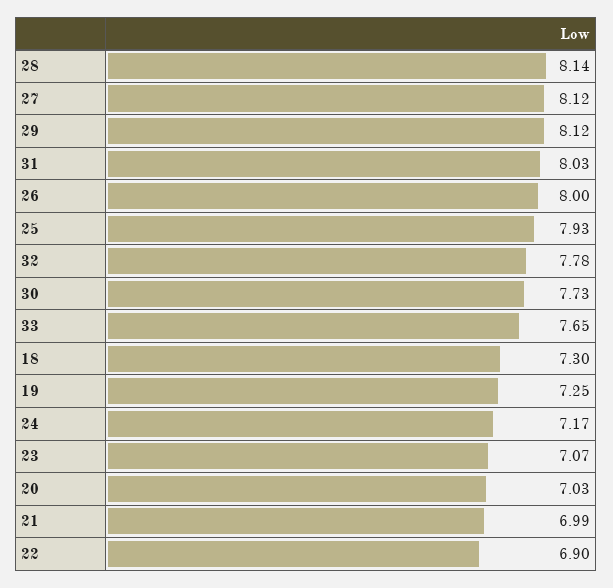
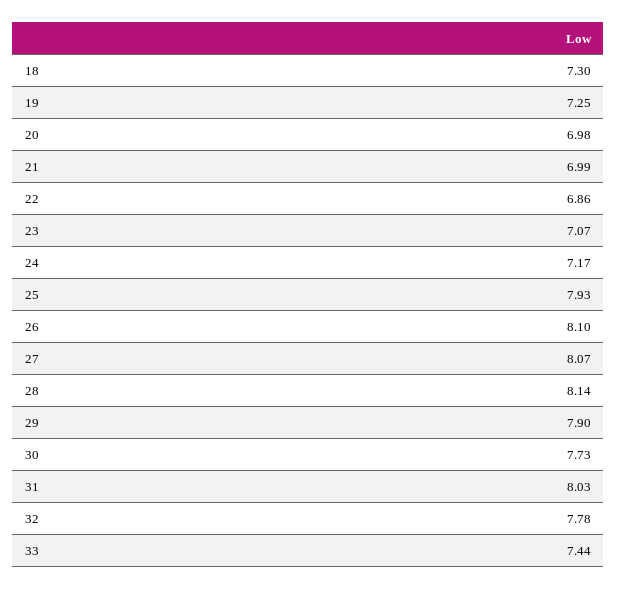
27: 8.12 -> 8.07
29: 8.12 -> 7.9
26: 8 -> 8.1
33: 7.65 -> 7.44
20: 7.03 -> 6.98
22: 6.9 -> 6.86

